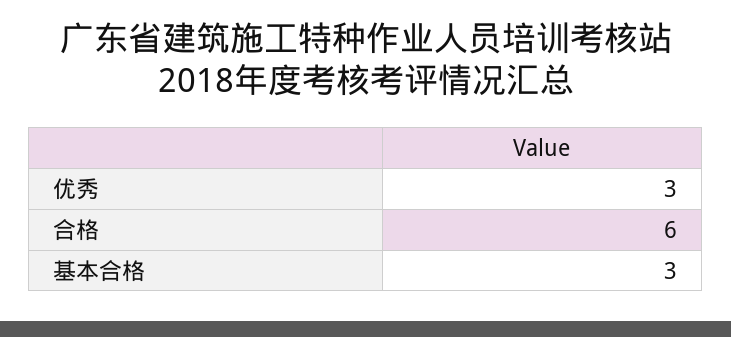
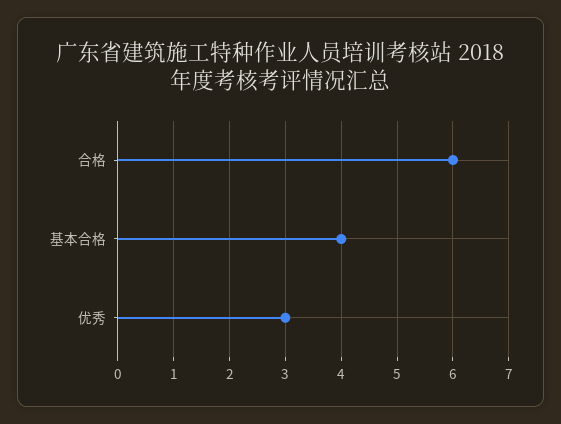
基本合格: 3 -> 4

